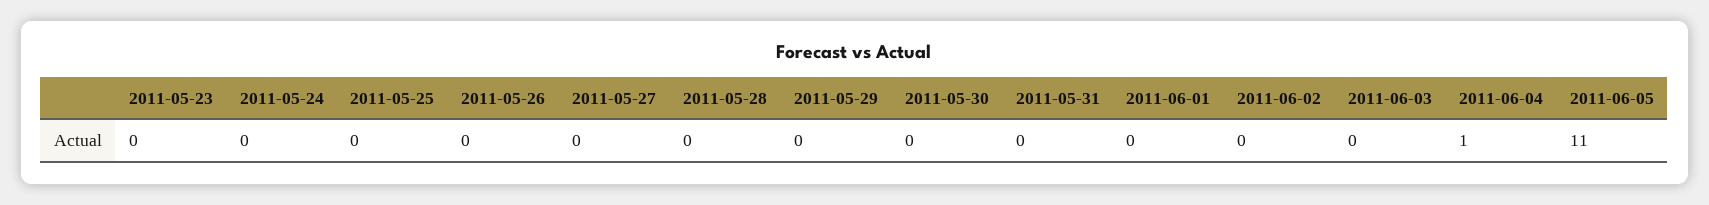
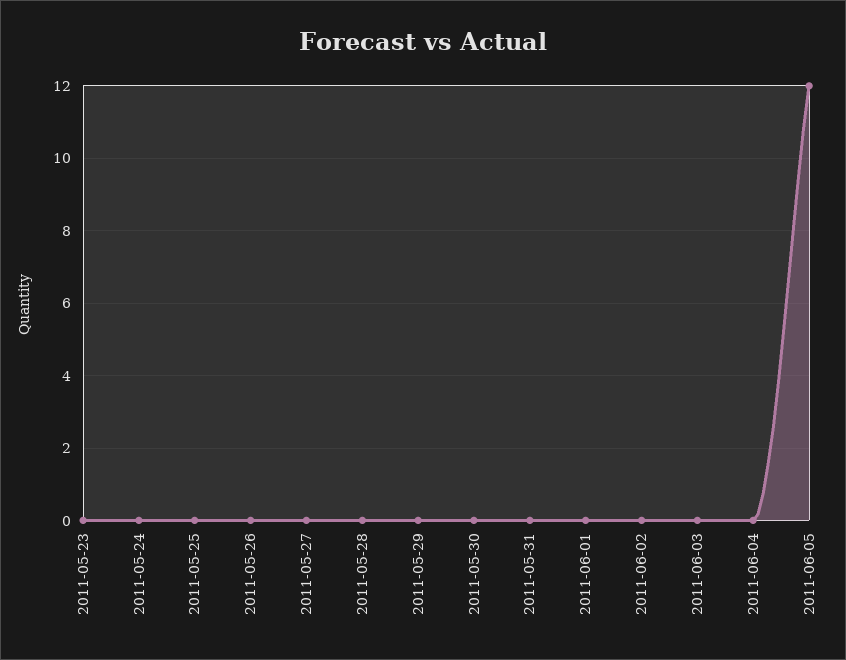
2011-06-04: 1 -> 0
2011-06-05: 11 -> 12

